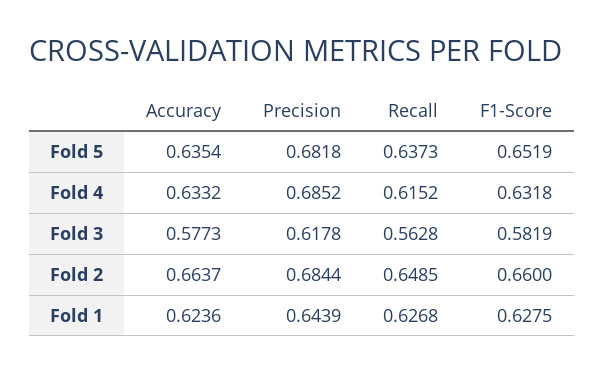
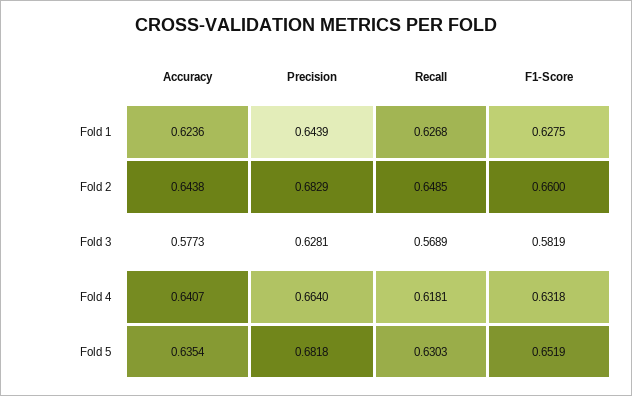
Recall, Fold 5: 0.6373 -> 0.6303
Accuracy, Fold 4: 0.6332 -> 0.6407
Precision, Fold 4: 0.6852 -> 0.664
Recall, Fold 4: 0.6152 -> 0.6181
Precision, Fold 3: 0.6178 -> 0.6281
Recall, Fold 3: 0.5628 -> 0.5689
Accuracy, Fold 2: 0.6637 -> 0.6438
Precision, Fold 2: 0.6844 -> 0.6829

